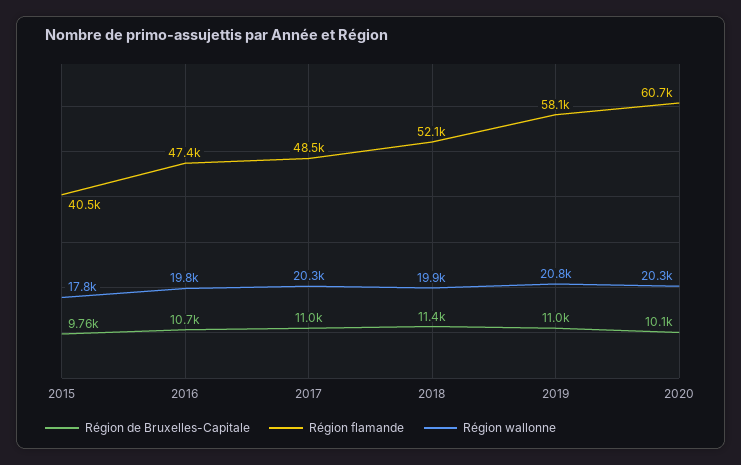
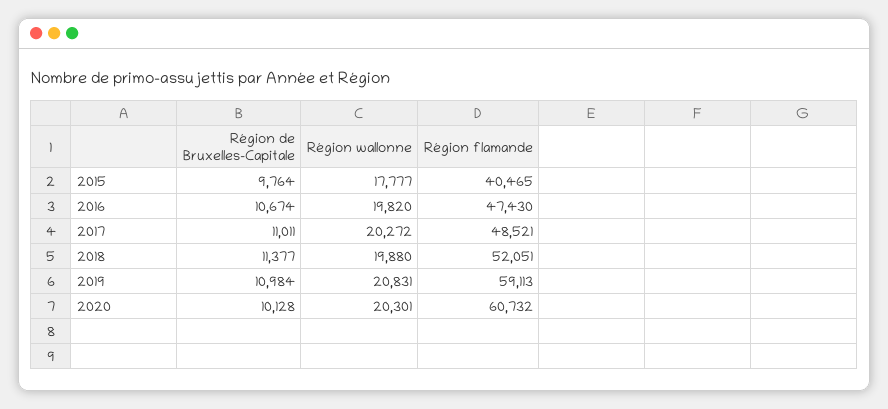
Région flamande, 2019: 58100 -> 59113

